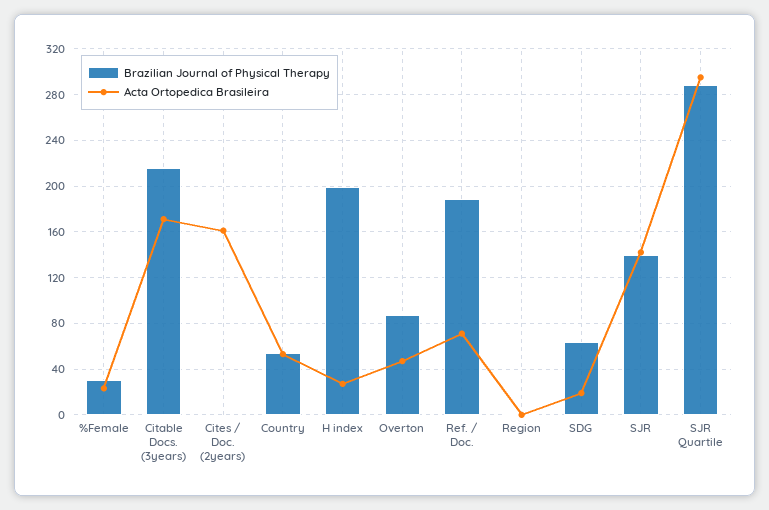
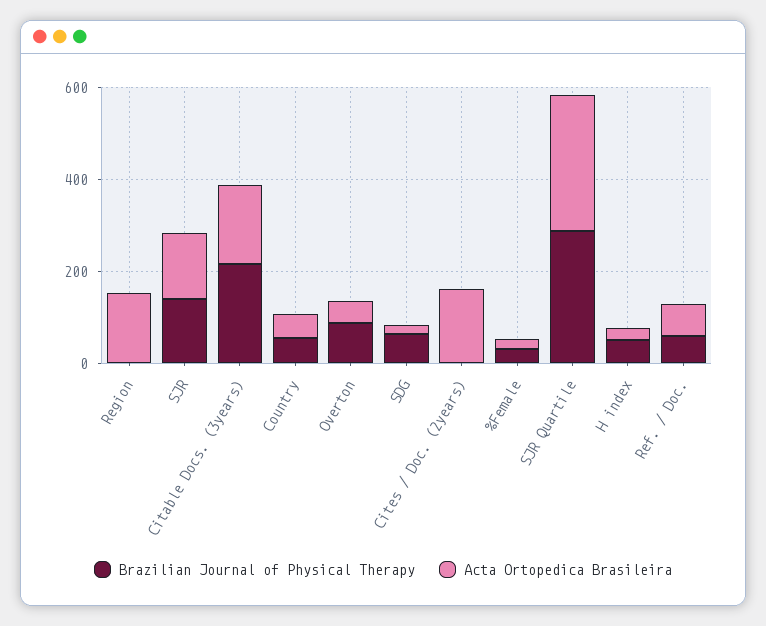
Brazilian Journal of Physical Therapy, H index: 200 -> 50
Brazilian Journal of Physical Therapy, Ref. / Doc.: 190 -> 50
Acta Ortopedica Brasileira, Region: 0 -> 150

